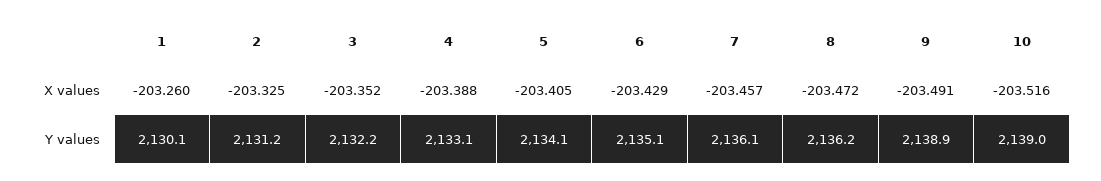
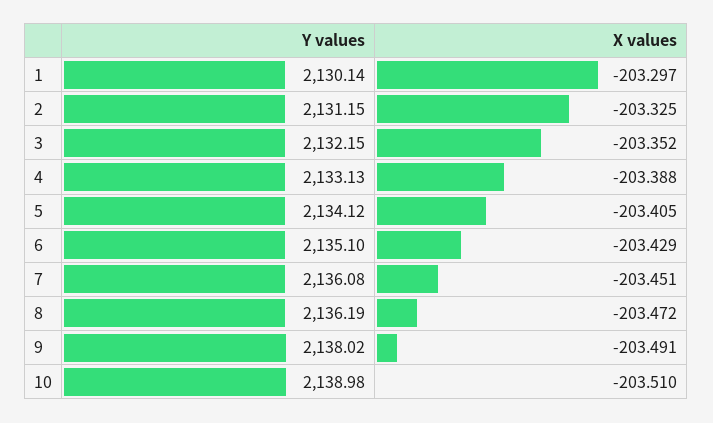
1, X values: -203.26 -> -203.297
7, X values: -203.457 -> -203.451
10, X values: -203.516 -> -203.51
9, Y values: 2138.9 -> 2138.02

